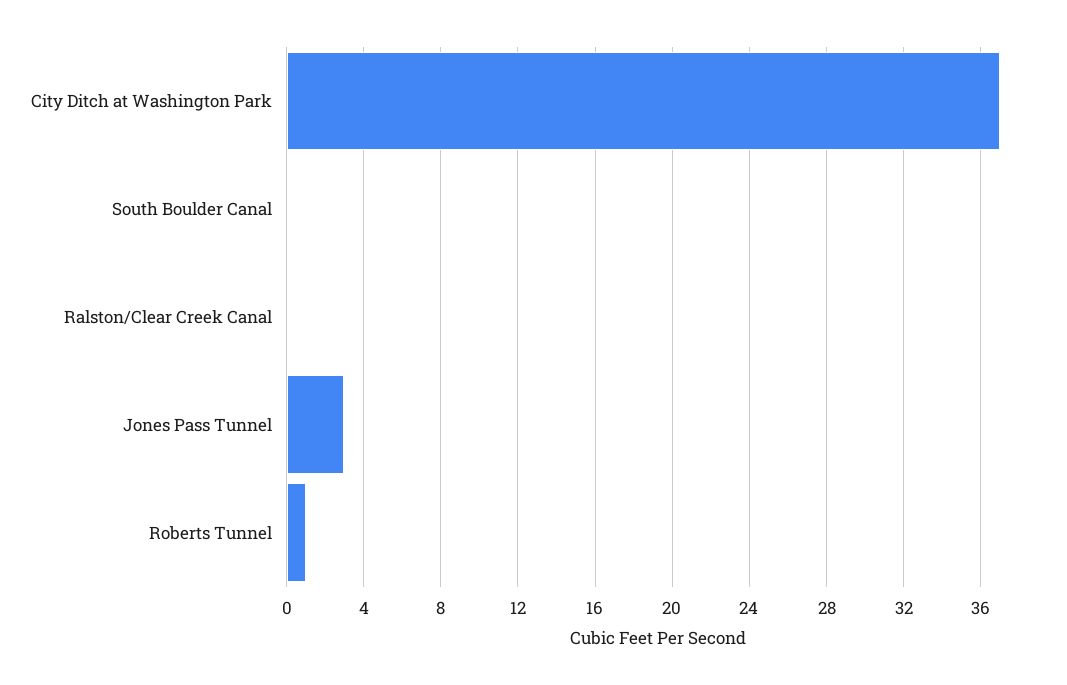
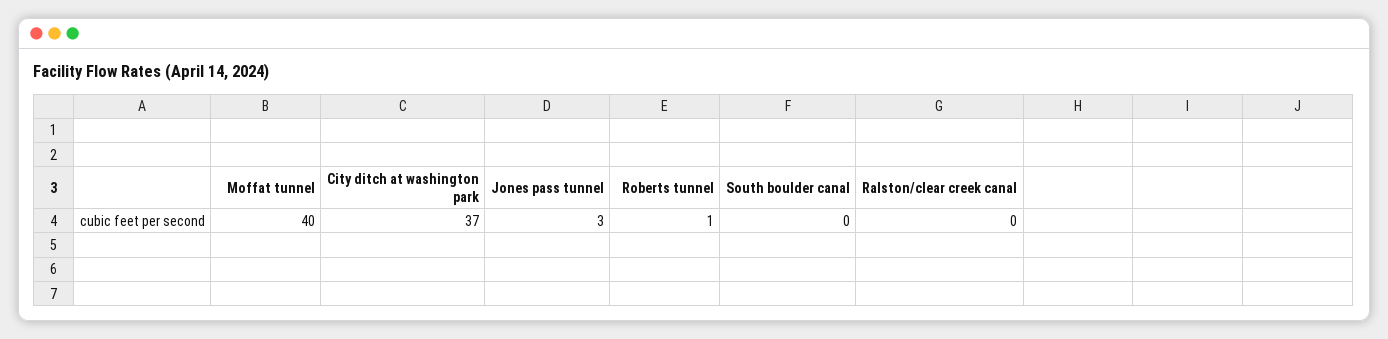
Moffat tunnel: none -> 40

